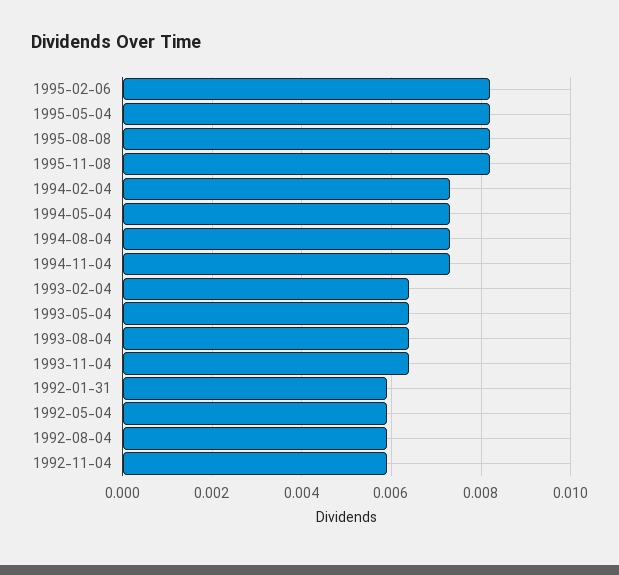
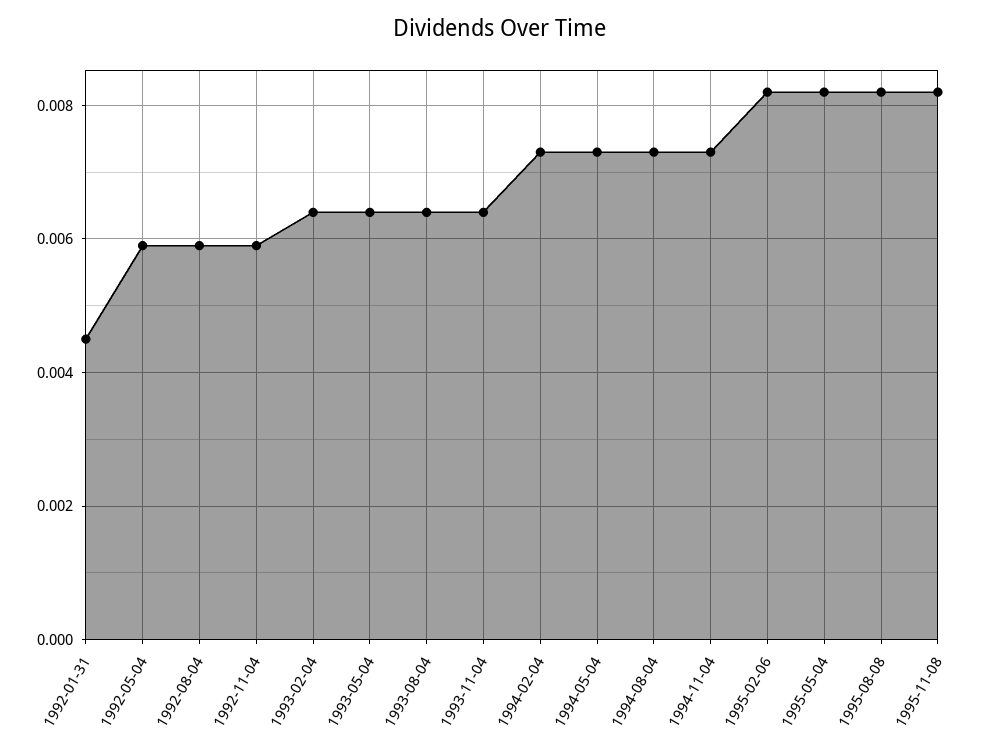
1992-01-31: 0.006 -> 0.0045

